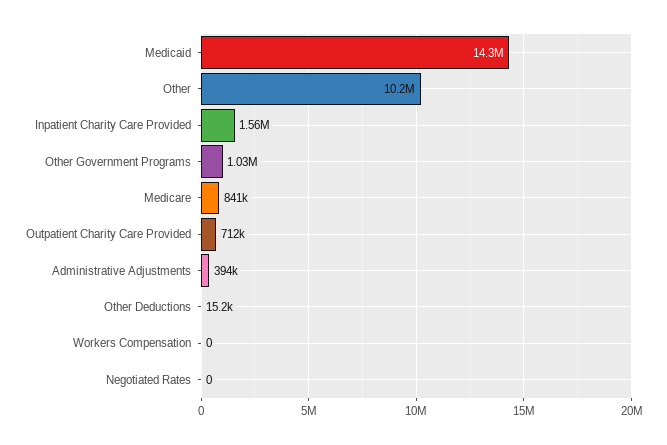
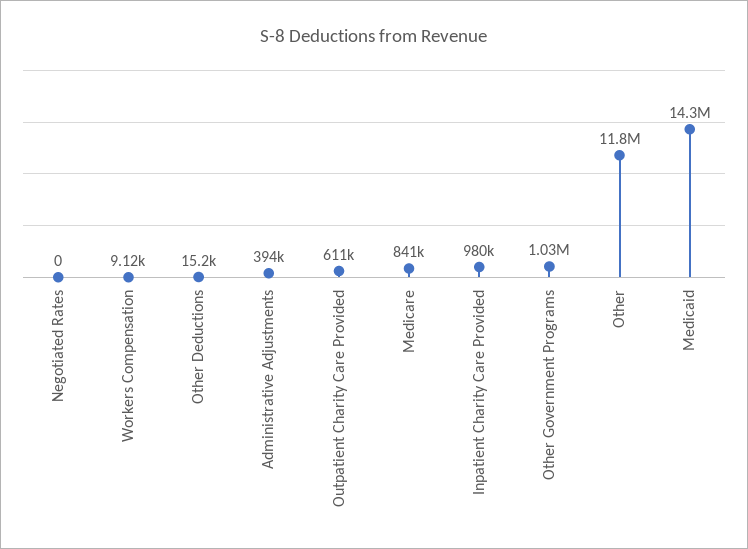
Other: 10200000 -> 11800000
Inpatient Charity Care Provided: 1560000 -> 980000
Outpatient Charity Care Provided: 712000 -> 611000
Workers Compensation: 0 -> 9120

